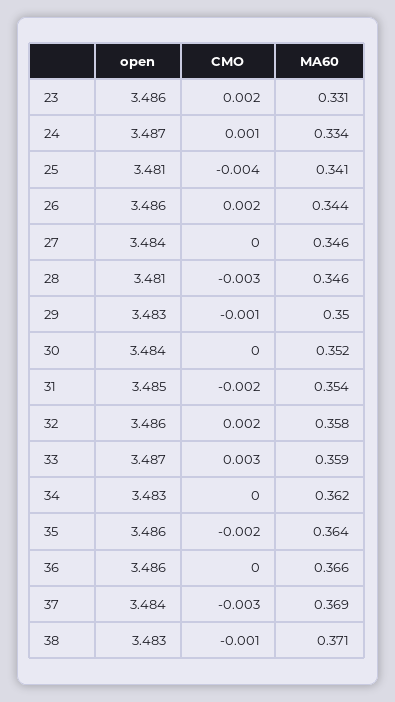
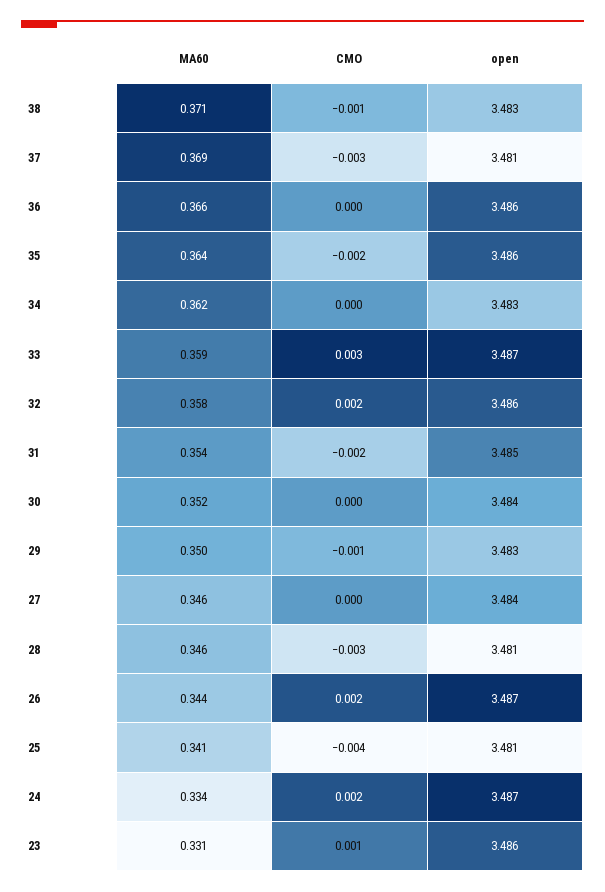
CMO, 23: 0.002 -> 0.001
CMO, 24: 0.001 -> 0.002
open, 26: 3.486 -> 3.487
open, 37: 3.484 -> 3.481

